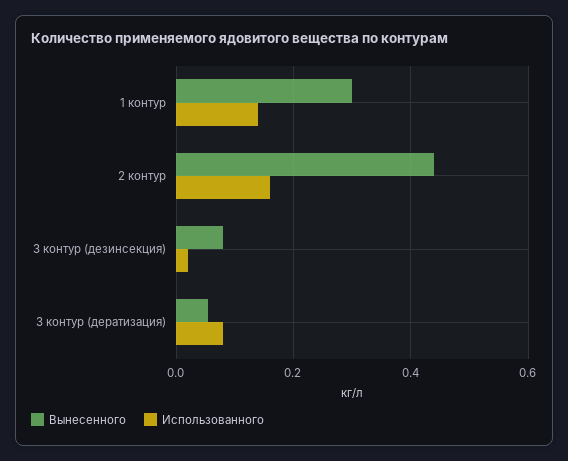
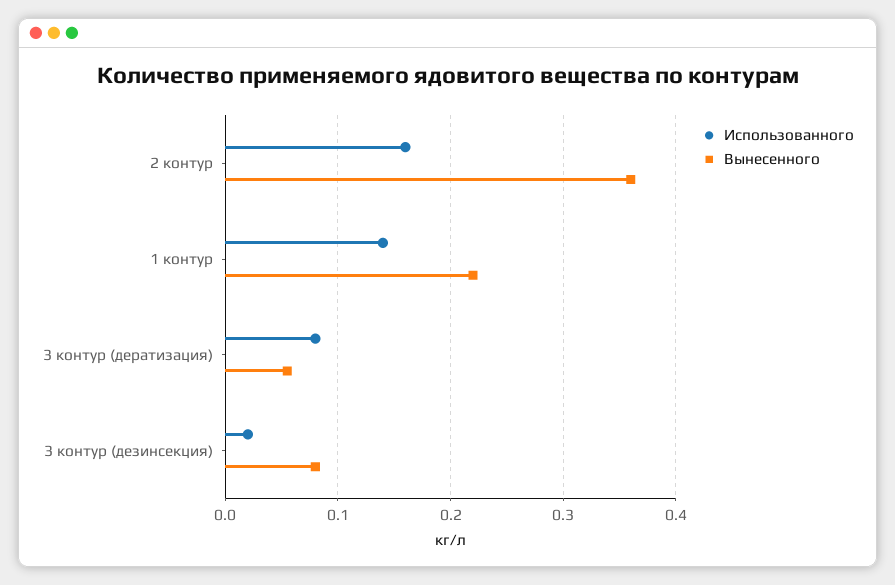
Вынесенного, 1 контур: 0.3 -> 0.22
Вынесенного, 2 контур: 0.44 -> 0.36

